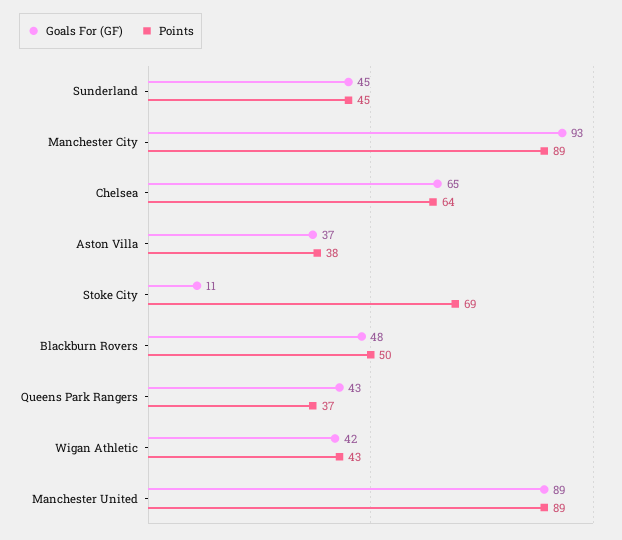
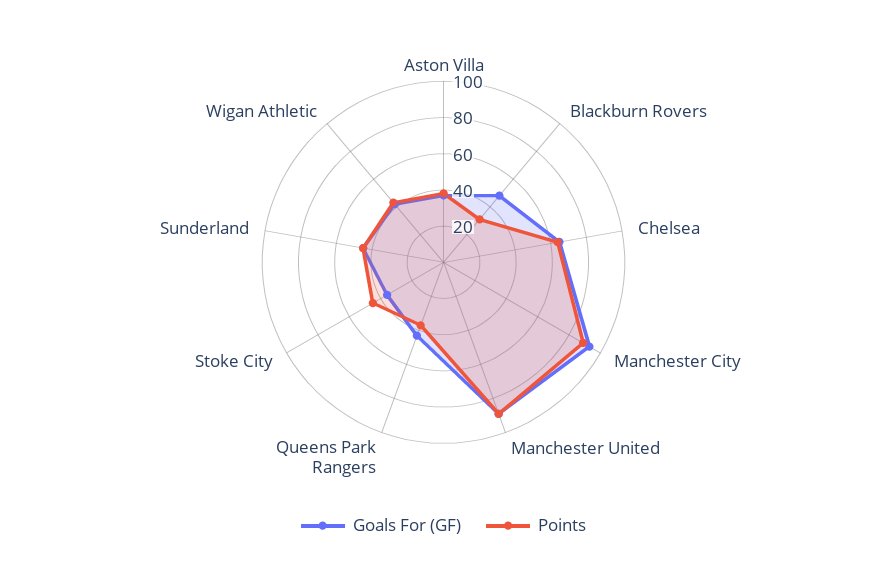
Goals For (GF), Stoke City: 11 -> 35
Points, Stoke City: 69 -> 45
Points, Blackburn Rovers: 50 -> 30

